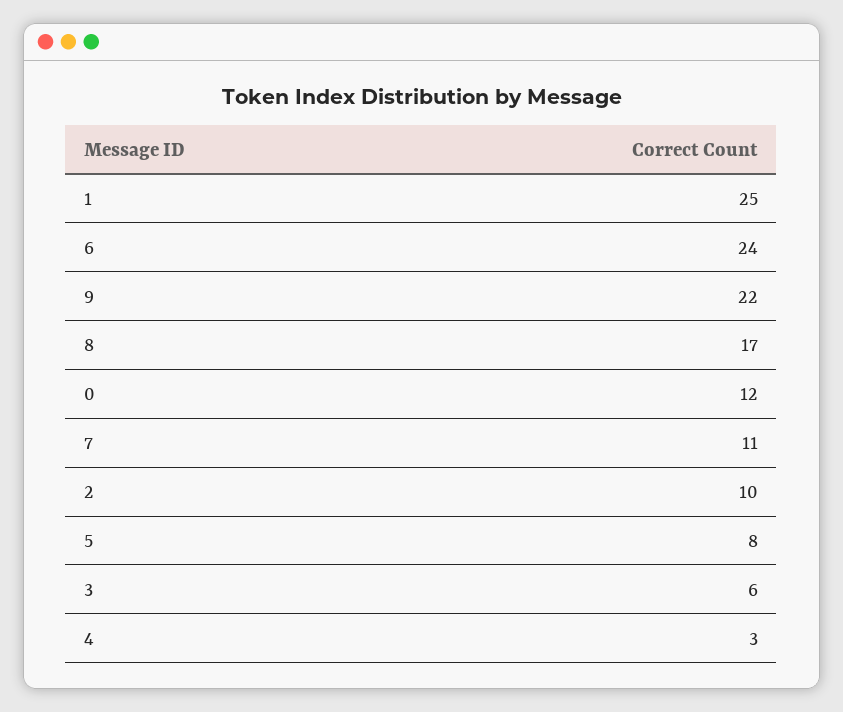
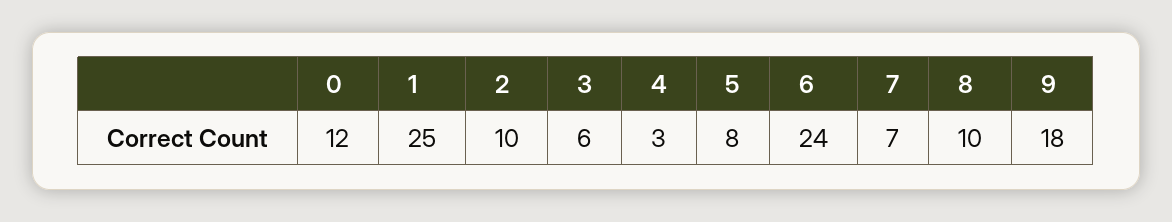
9: 22 -> 18
8: 17 -> 10
7: 11 -> 7

